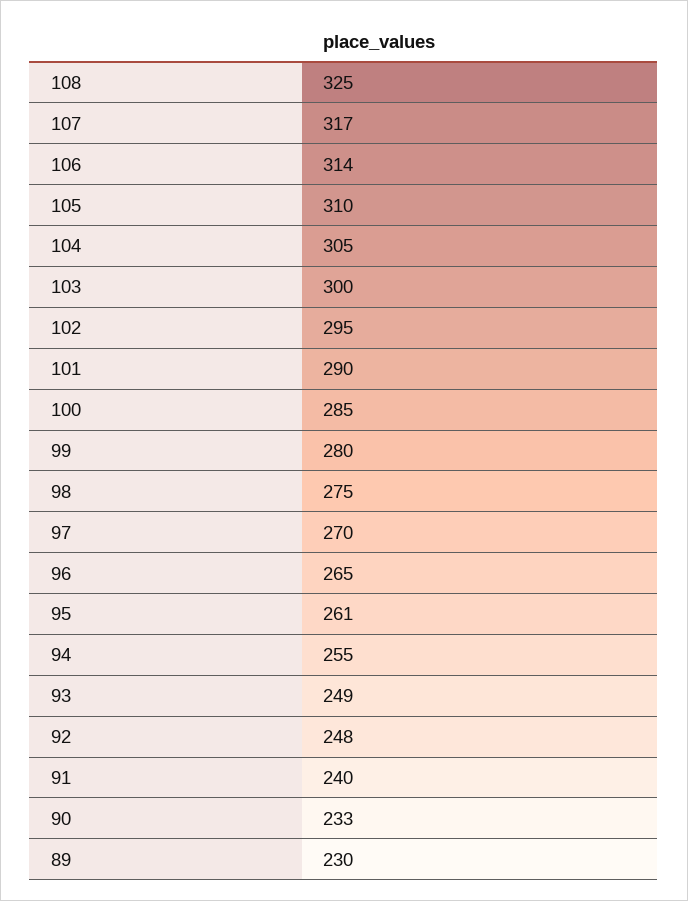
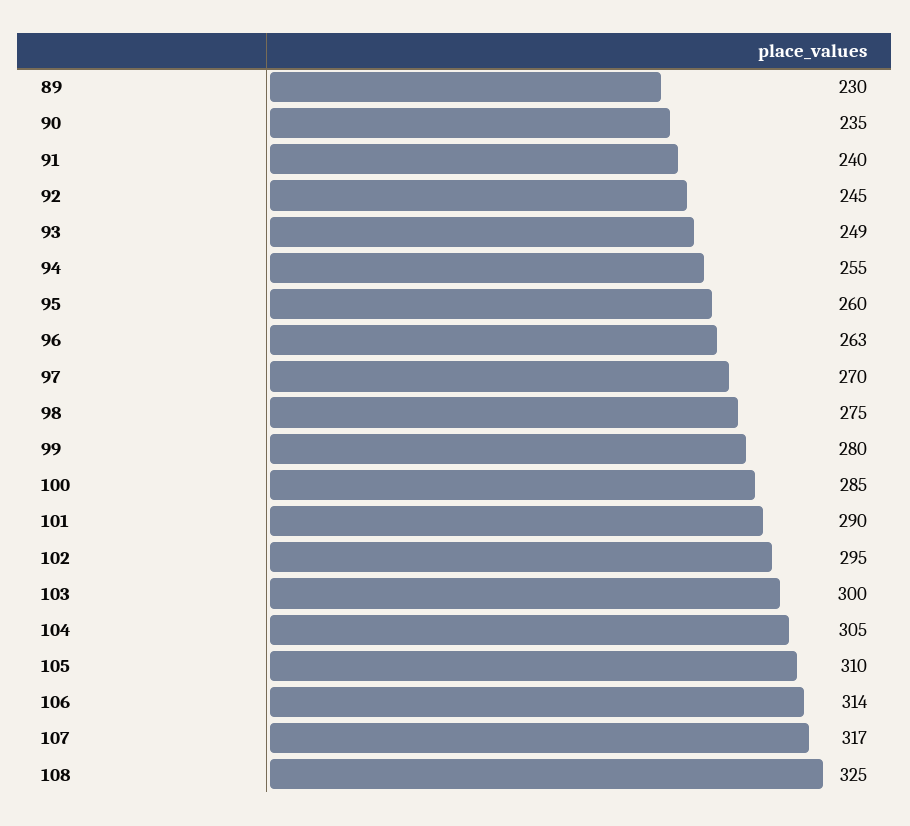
96: 265 -> 263
95: 261 -> 260
92: 248 -> 245
90: 233 -> 235

